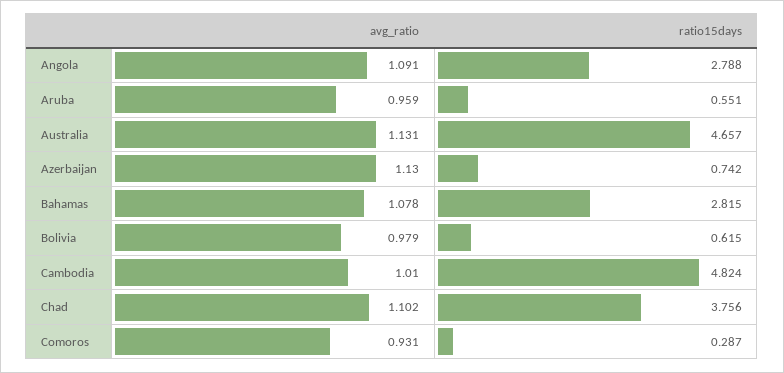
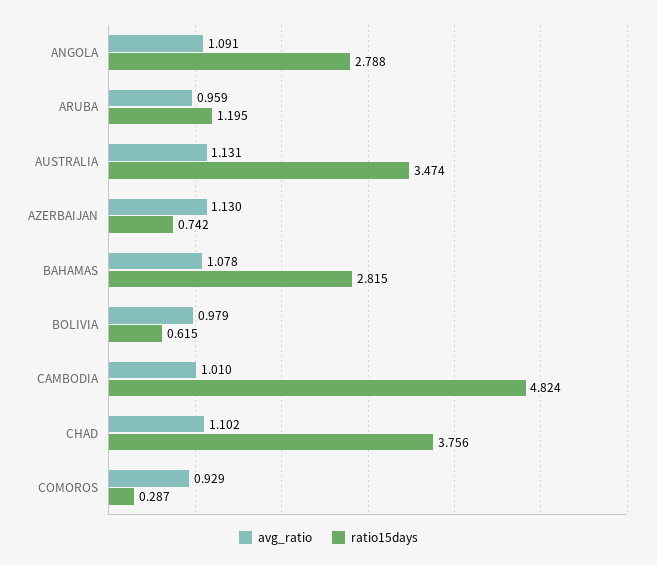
ratio15days, Aruba: 0.551 -> 1.195
ratio15days, Australia: 4.657 -> 3.474
avg_ratio, Comoros: 0.931 -> 0.929

